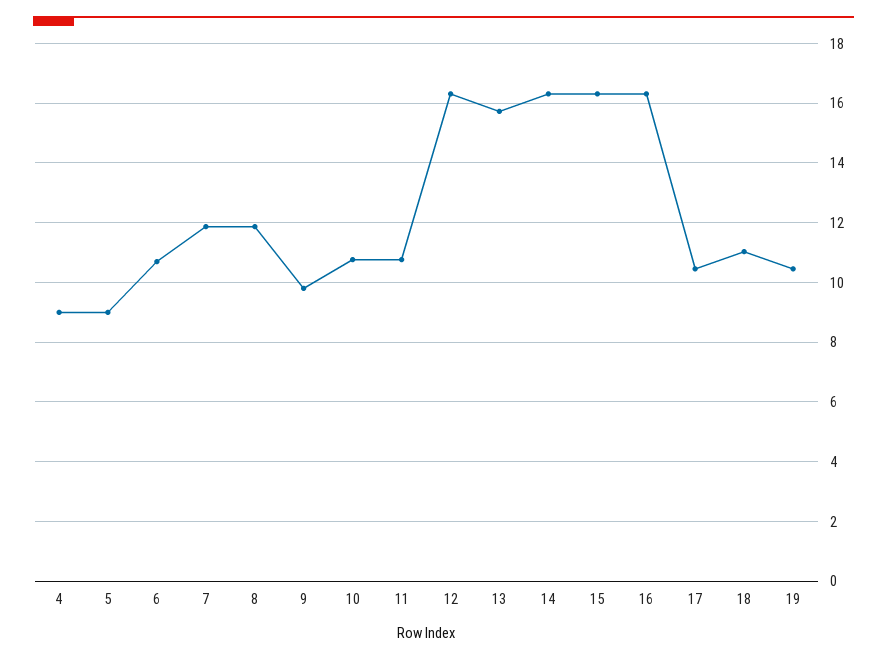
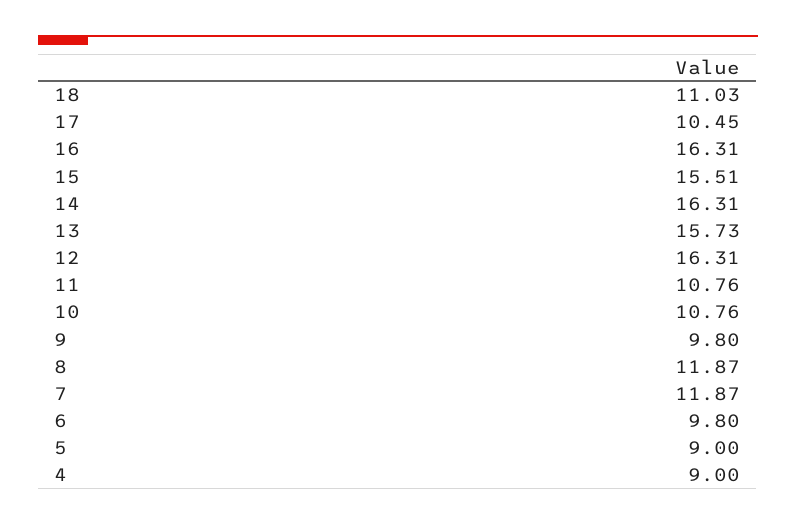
6: 10.75 -> 9.8
15: 16.25 -> 15.51
19: 10.5 -> none

